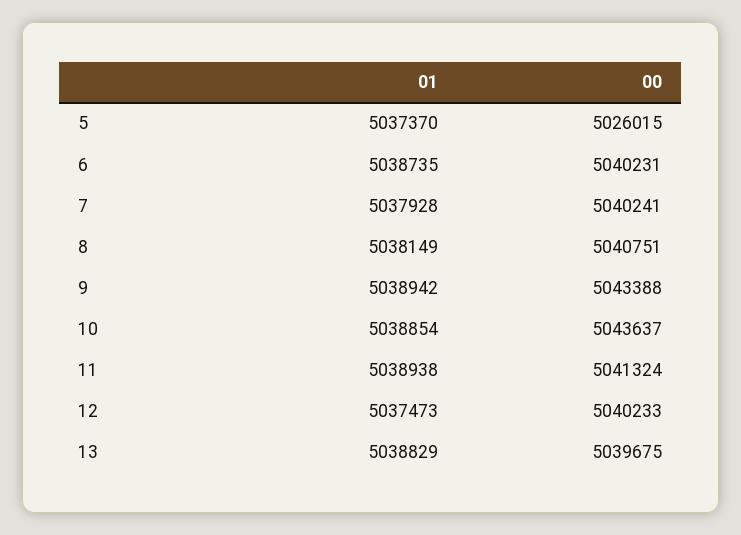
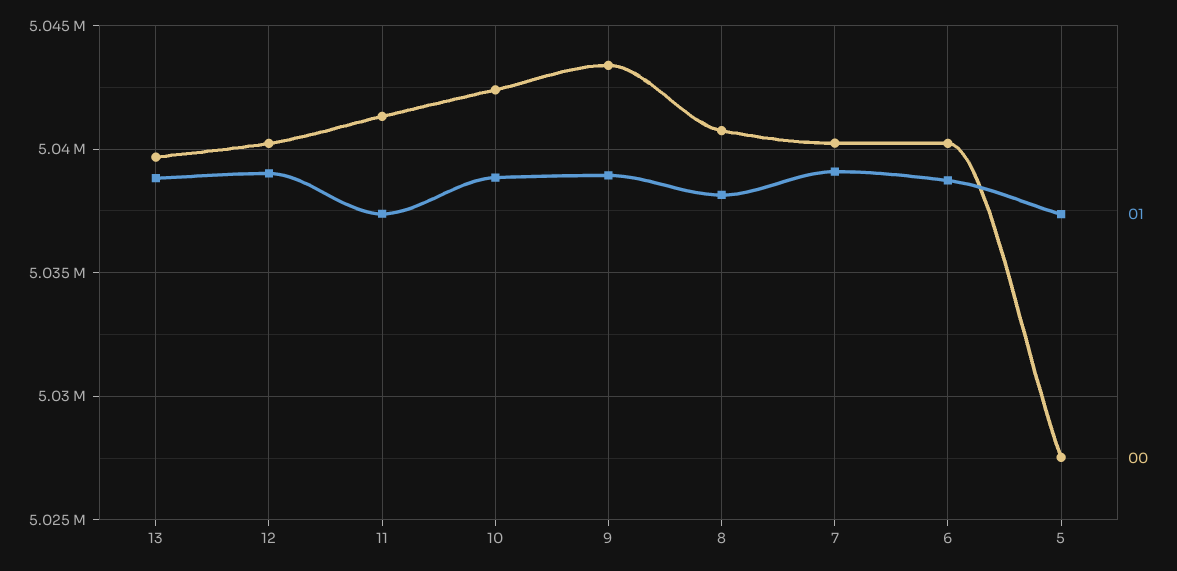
00, 5: 5026015 -> 5027500
01, 7: 5037928 -> 5039000
00, 10: 5043637 -> 5042500
01, 11: 5038938 -> 5037500
01, 12: 5037473 -> 5039000

